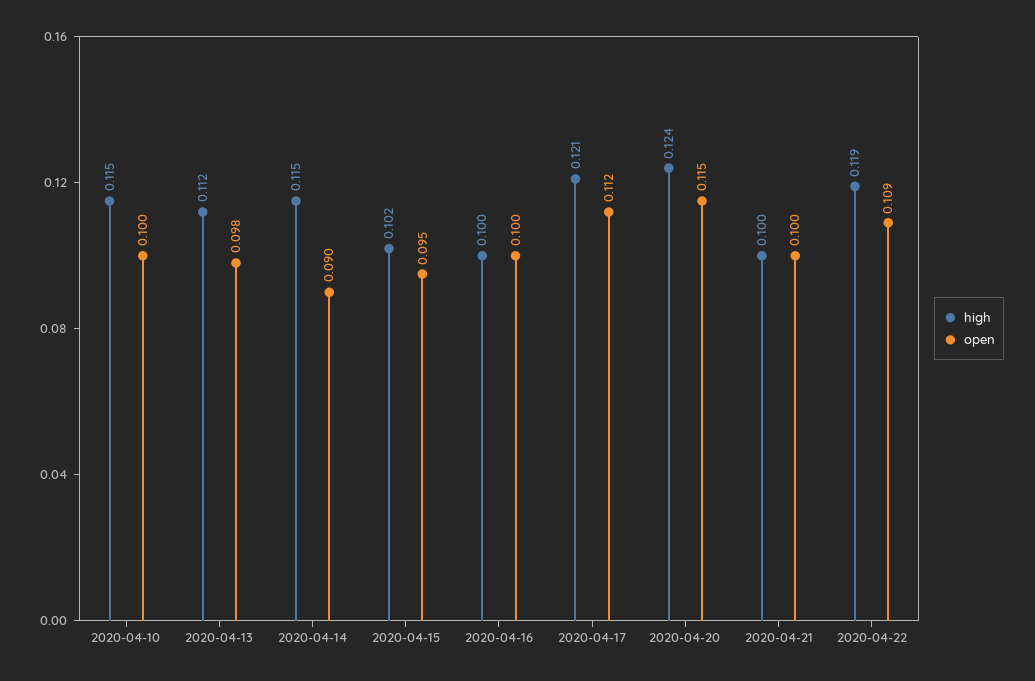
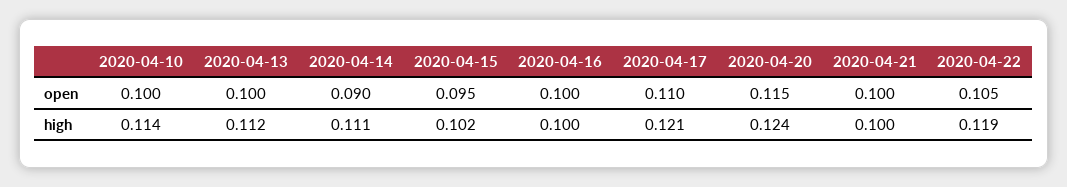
high, 2020-04-10: 0.115 -> 0.114
open, 2020-04-13: 0.098 -> 0.1
high, 2020-04-14: 0.115 -> 0.111
open, 2020-04-17: 0.112 -> 0.11
open, 2020-04-22: 0.109 -> 0.105

